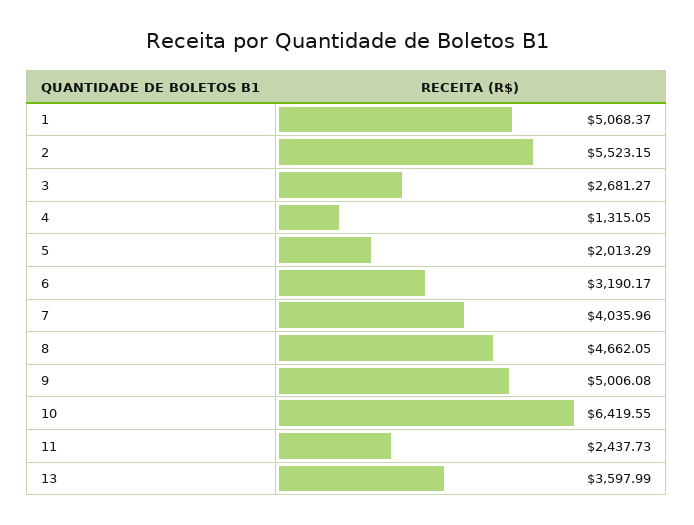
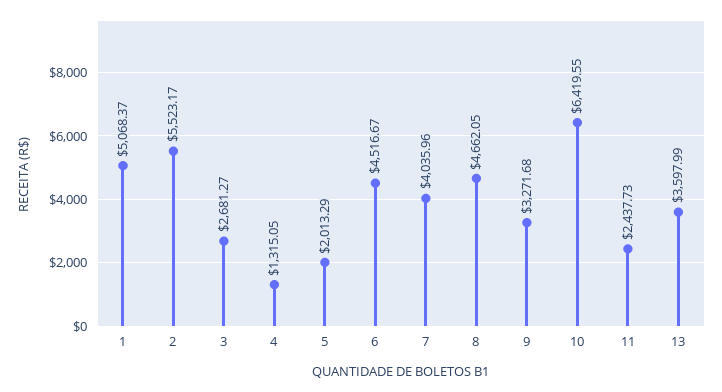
2: 5523.15 -> 5523.17
6: 3190.17 -> 4516.67
9: 5006.08 -> 3271.68

